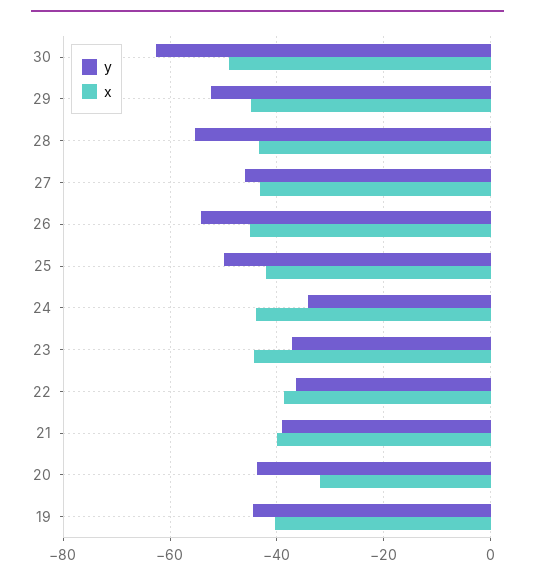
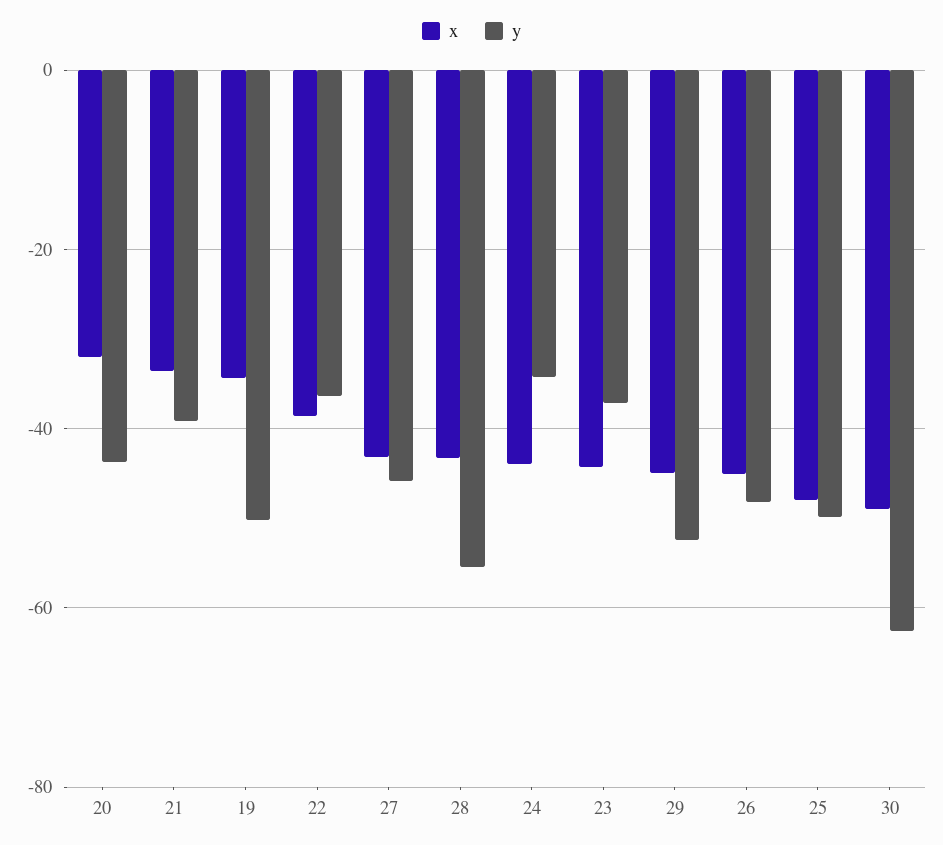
y, 26: -54 -> -48
x, 25: -42 -> -48
x, 21: -40 -> -34
y, 19: -44 -> -50
x, 19: -40 -> -34

